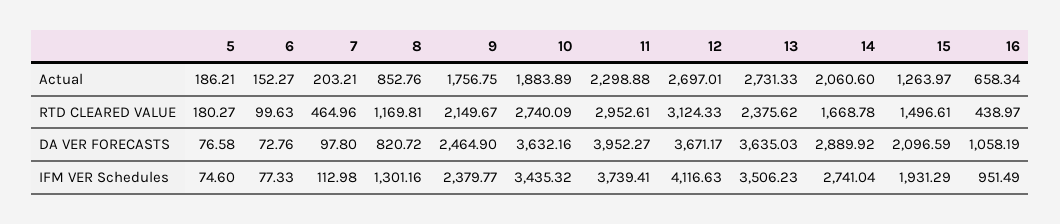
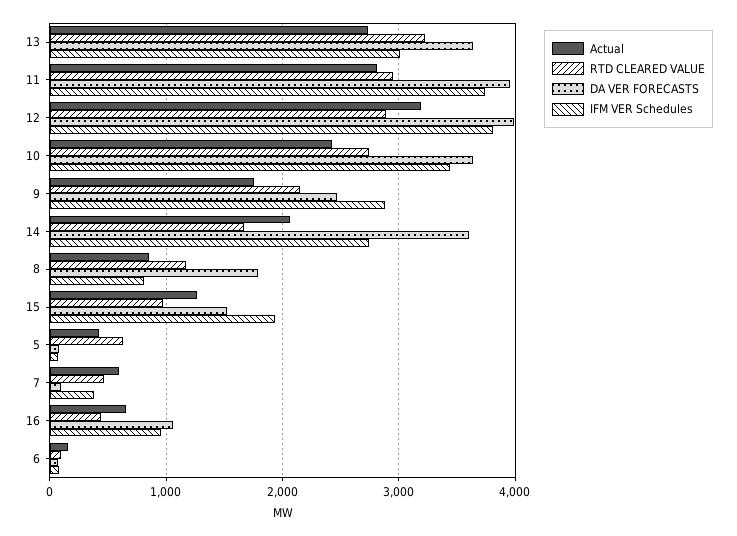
Actual, 5: 186.21 -> 400
Actual, 7: 203.21 -> 600
Actual, 10: 1883.89 -> 2400
Actual, 11: 2298.88 -> 2800
Actual, 12: 2697.01 -> 3200
RTD CLEARED VALUE, 5: 180.27 -> 600
RTD CLEARED VALUE, 12: 3124.33 -> 2900
RTD CLEARED VALUE, 13: 2375.62 -> 3200
RTD CLEARED VALUE, 15: 1496.61 -> 1000
DA VER FORECASTS, 8: 820.72 -> 1800
DA VER FORECASTS, 12: 3671.17 -> 4000
DA VER FORECASTS, 14: 2889.92 -> 3600
DA VER FORECASTS, 15: 2096.59 -> 1500
IFM VER Schedules, 7: 112.98 -> 400
IFM VER Schedules, 8: 1301.16 -> 800
IFM VER Schedules, 9: 2379.77 -> 2900
IFM VER Schedules, 12: 4116.63 -> 3800
IFM VER Schedules, 13: 3506.23 -> 3000

